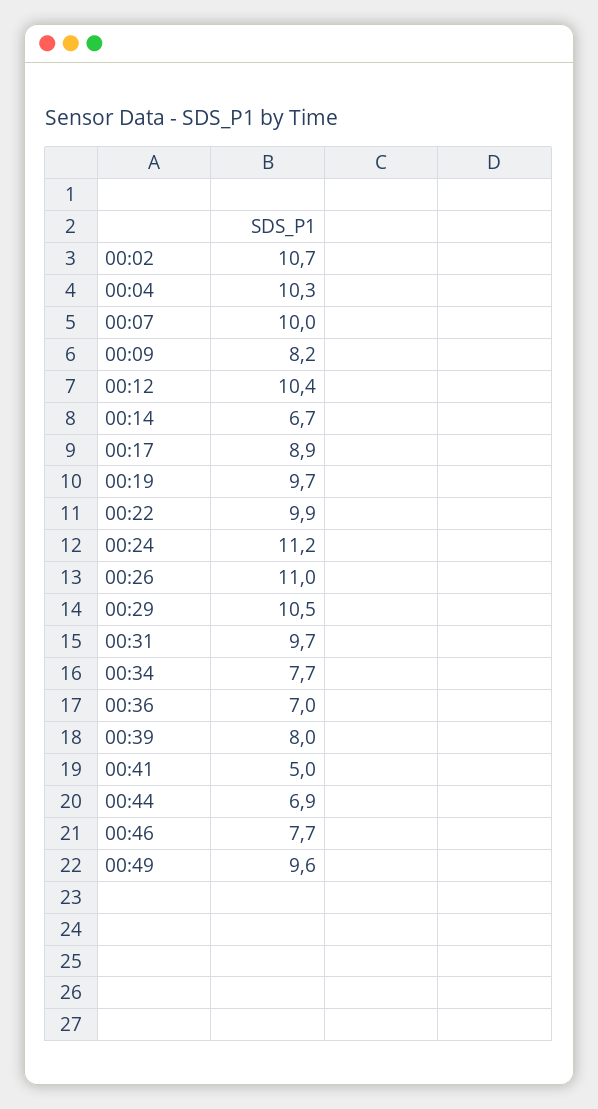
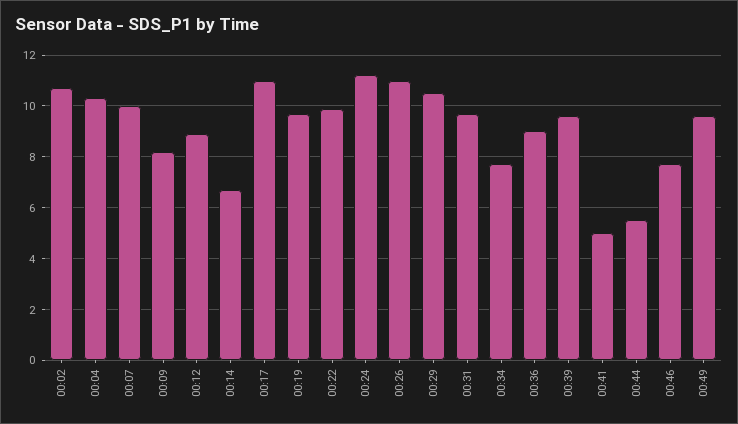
00:12: 10.4 -> 9
00:17: 8.9 -> 11
00:36: 7 -> 9
00:39: 8 -> 9.5
00:44: 6.9 -> 5.5

